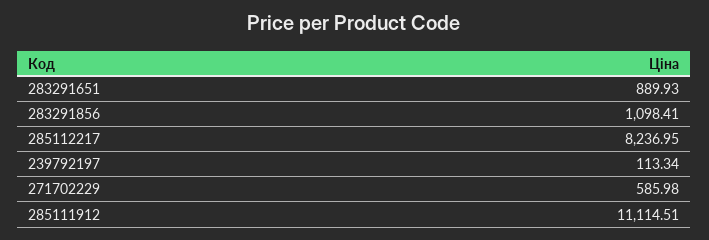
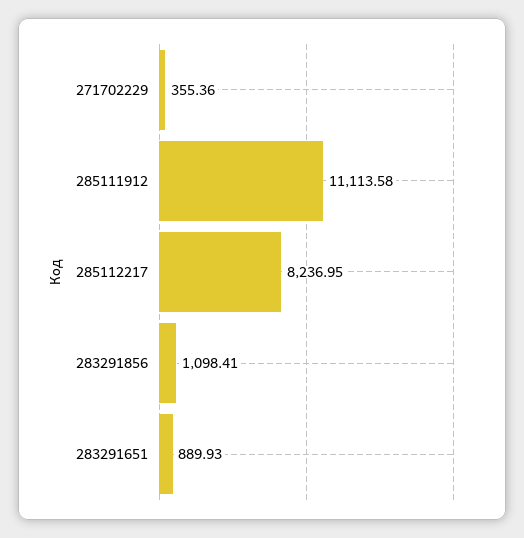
239792197: 113.34 -> none
271702229: 585.98 -> 355.36
285111912: 11114.51 -> 11113.58

